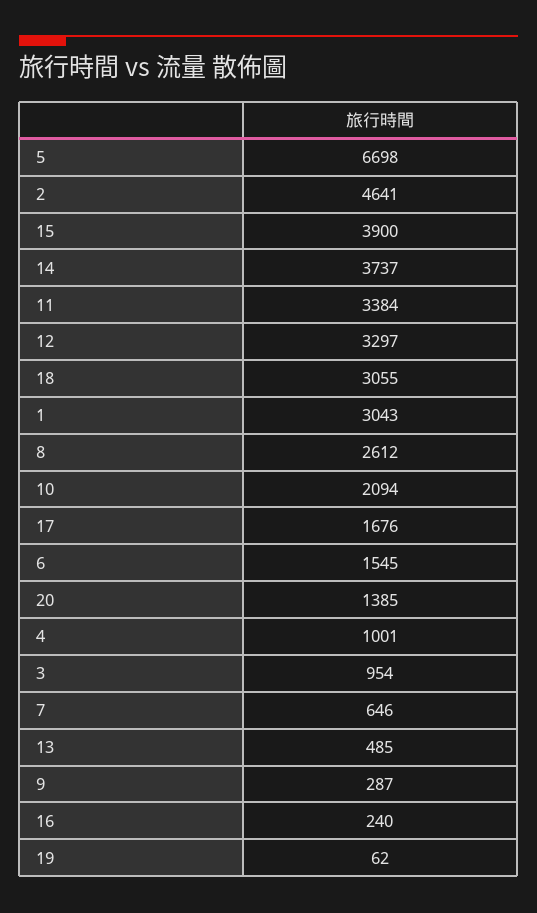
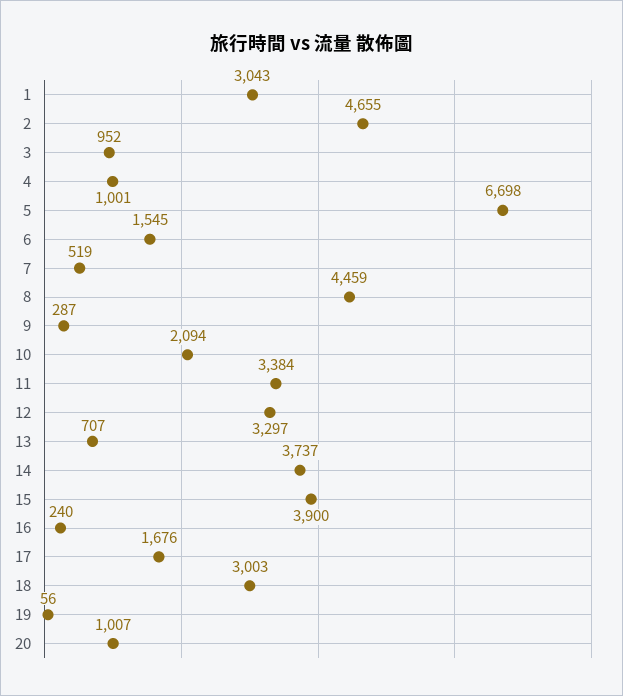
2: 4641 -> 4655
18: 3055 -> 3003
8: 2612 -> 4459
20: 1385 -> 1007
3: 954 -> 952
7: 646 -> 519
13: 485 -> 707
19: 62 -> 56

